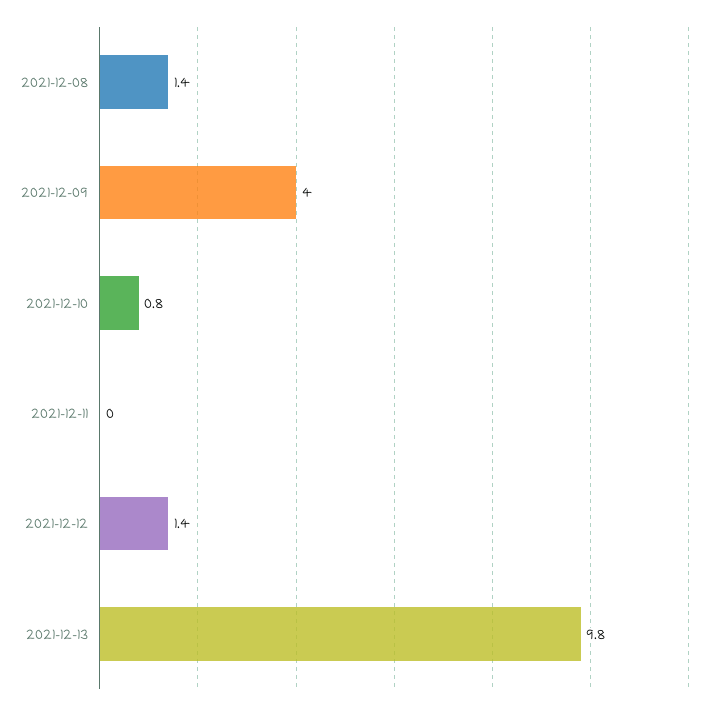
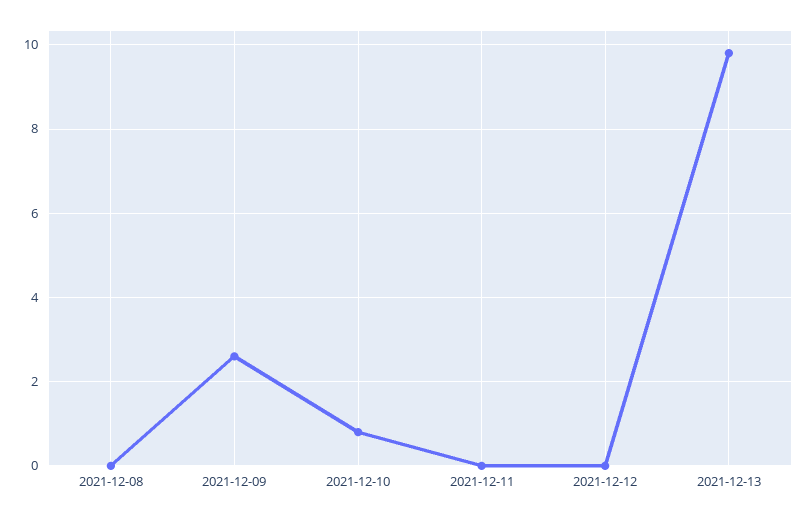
2021-12-08: 1.4 -> 0
2021-12-09: 4 -> 2.5
2021-12-12: 1.4 -> 0

